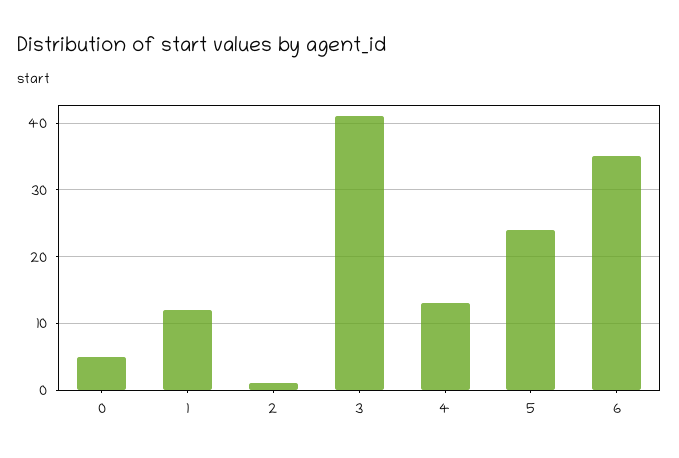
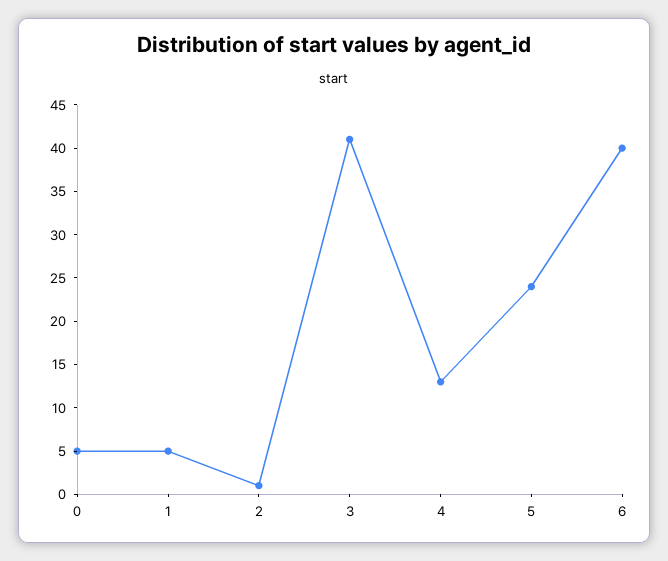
1: 12 -> 5
6: 35 -> 40

